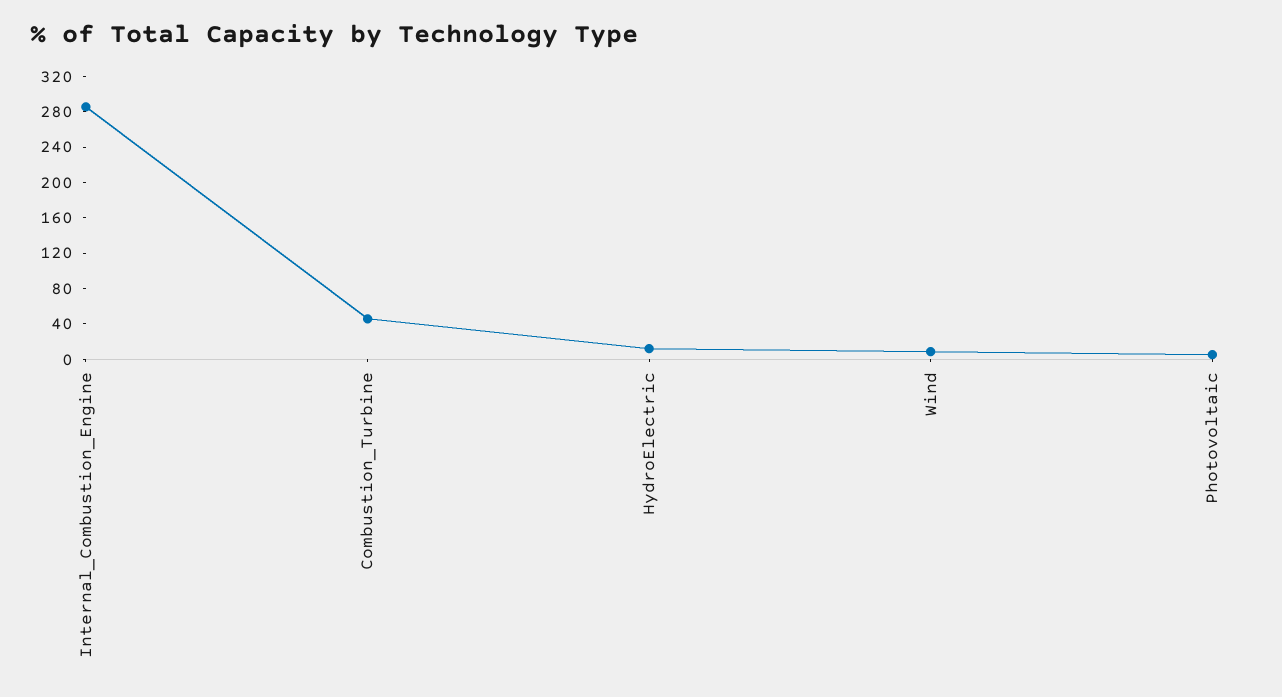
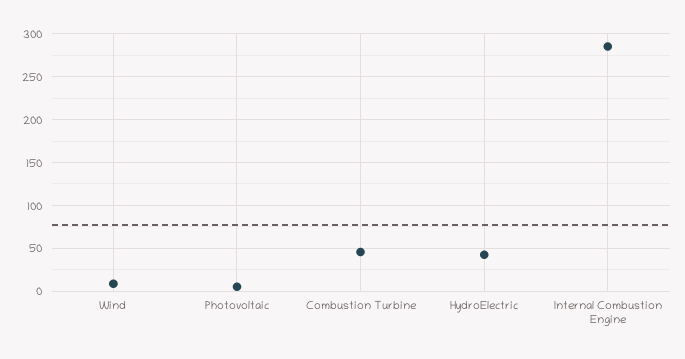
HydroElectric: 10 -> 40

